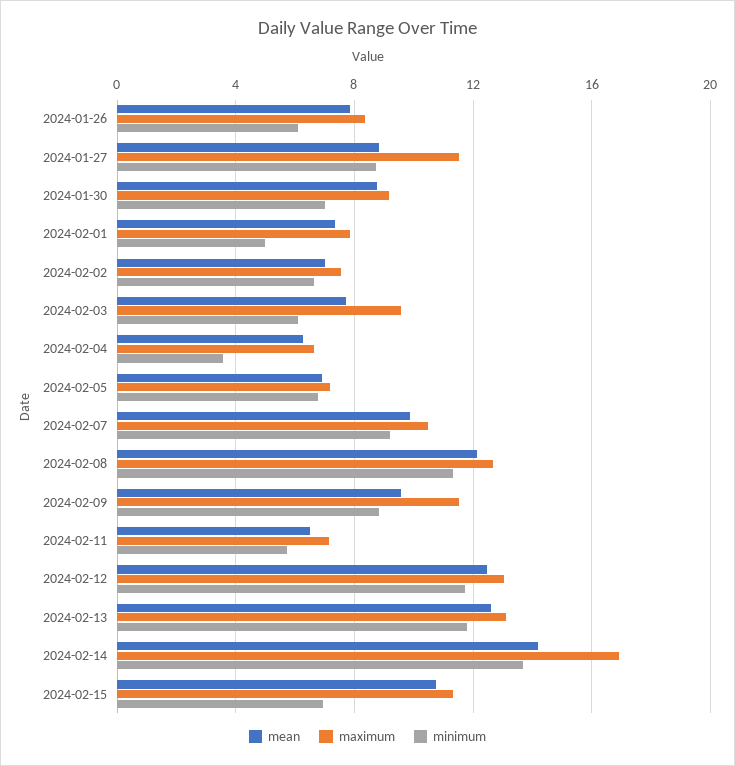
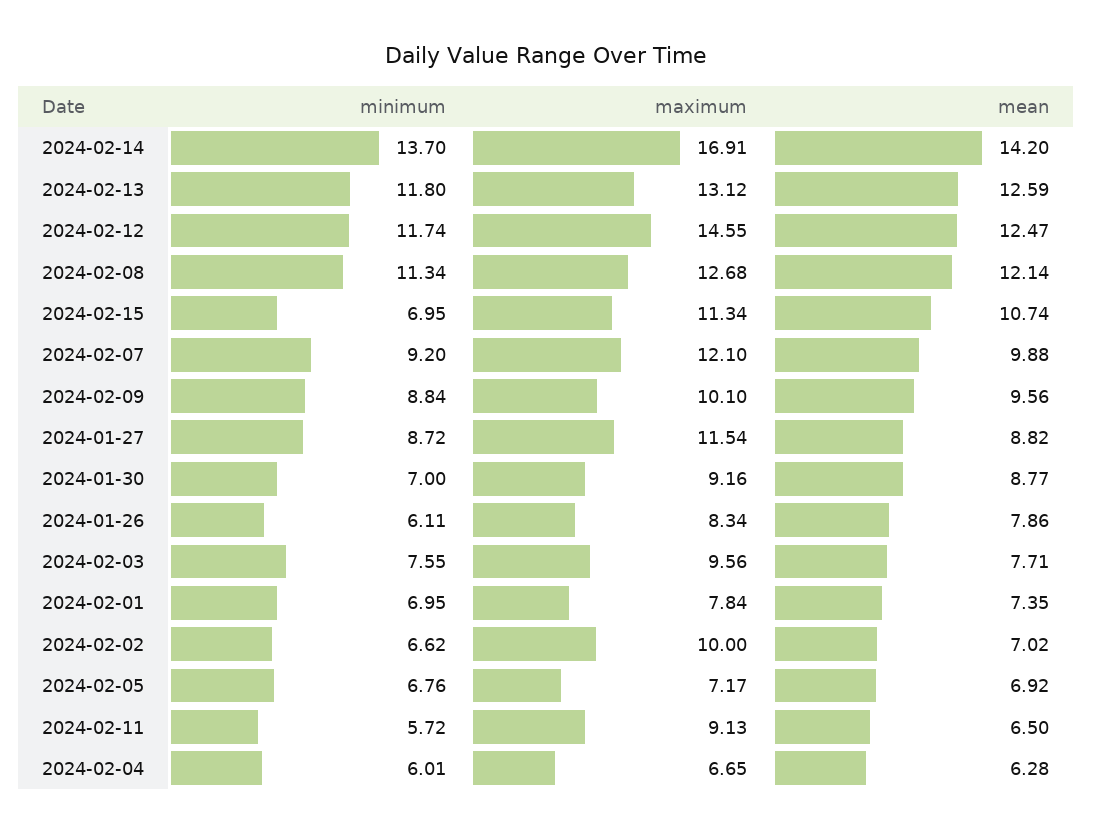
minimum, 2024-02-01: 5 -> 6.95
maximum, 2024-02-02: 7.5 -> 10
minimum, 2024-02-03: 6 -> 7.55
minimum, 2024-02-04: 3.5 -> 6.01
maximum, 2024-02-07: 10.5 -> 12.1
maximum, 2024-02-09: 11.5 -> 10.1
maximum, 2024-02-11: 7 -> 9.13
maximum, 2024-02-12: 13 -> 14.55

